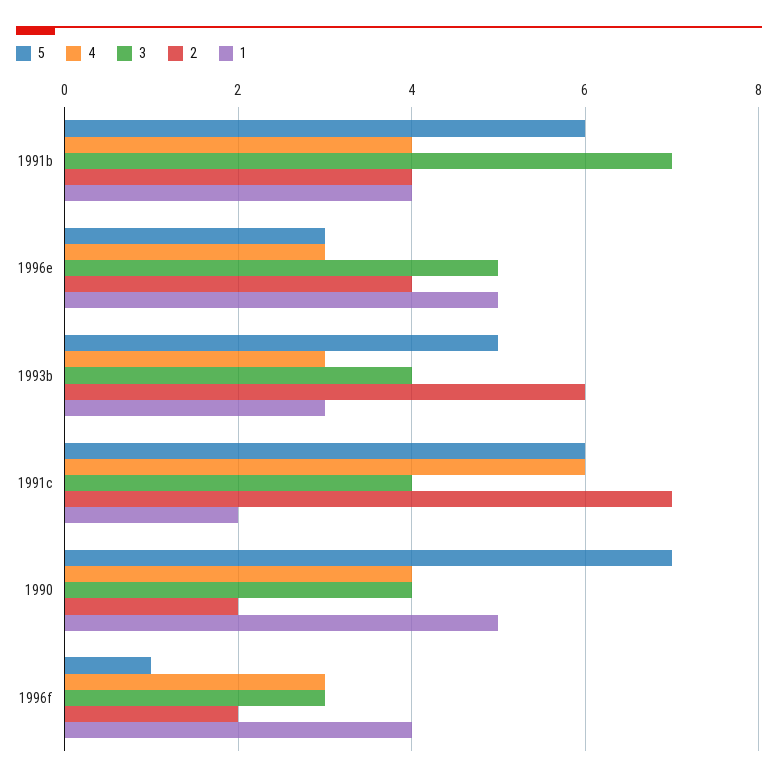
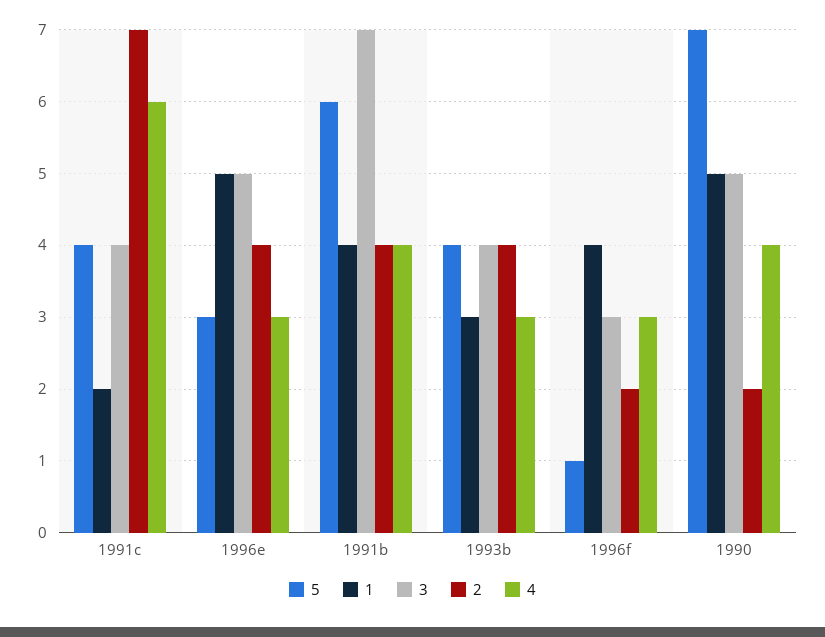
5, 1993b: 5 -> 4
2, 1993b: 6 -> 4
5, 1991c: 6 -> 4
3, 1990: 4 -> 5

